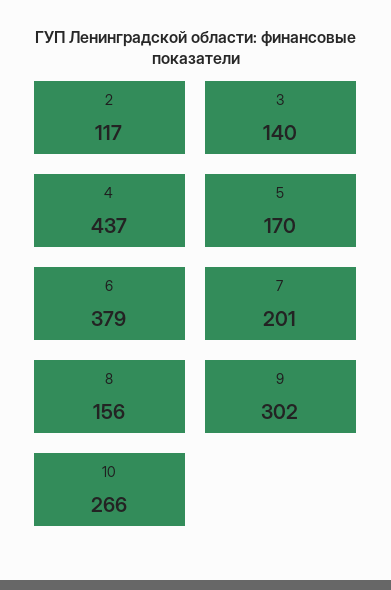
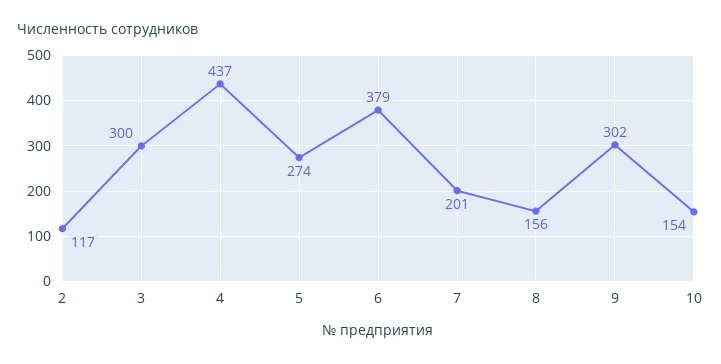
3: 140 -> 300
5: 170 -> 274
10: 266 -> 154

